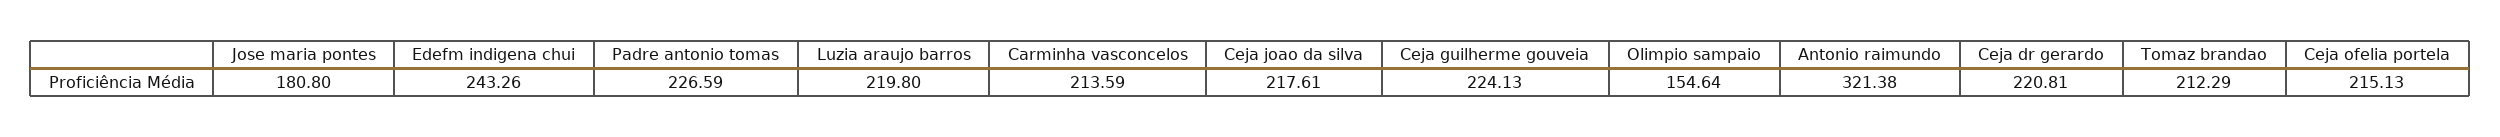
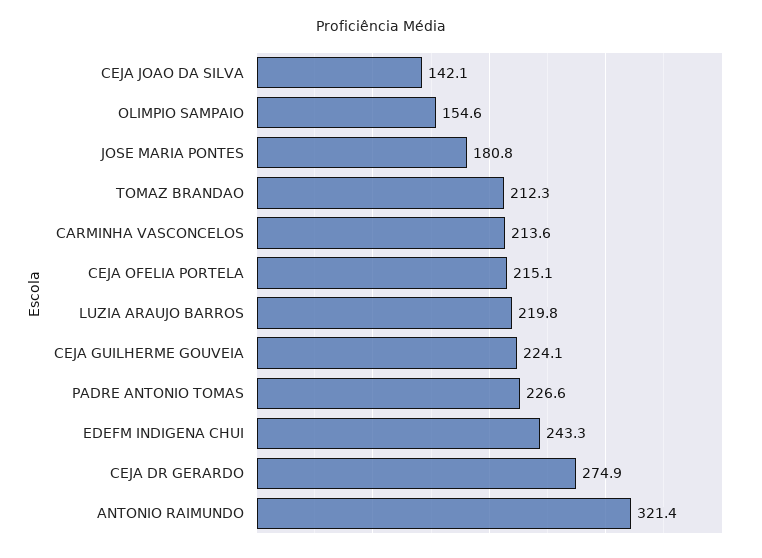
Ceja joao da silva: 217.61 -> 142.1
Ceja dr gerardo: 220.81 -> 274.9

